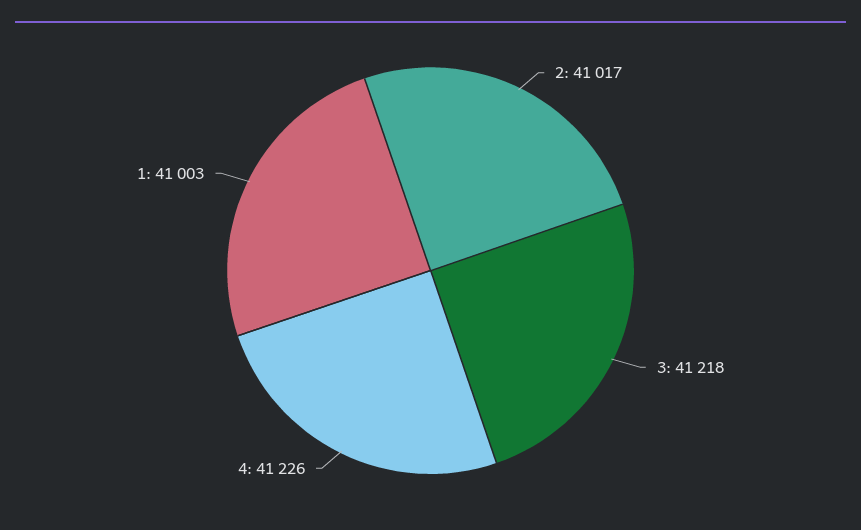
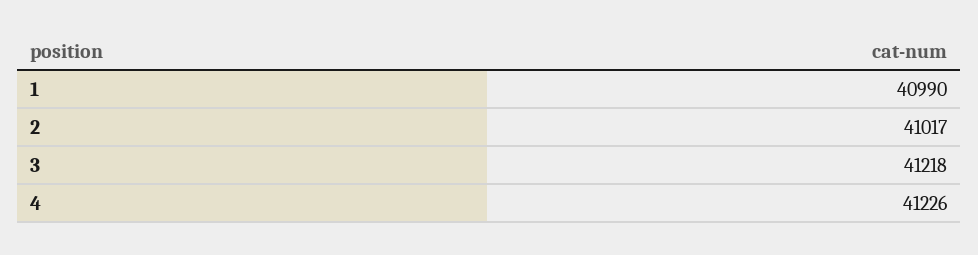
1: 41003 -> 40990

